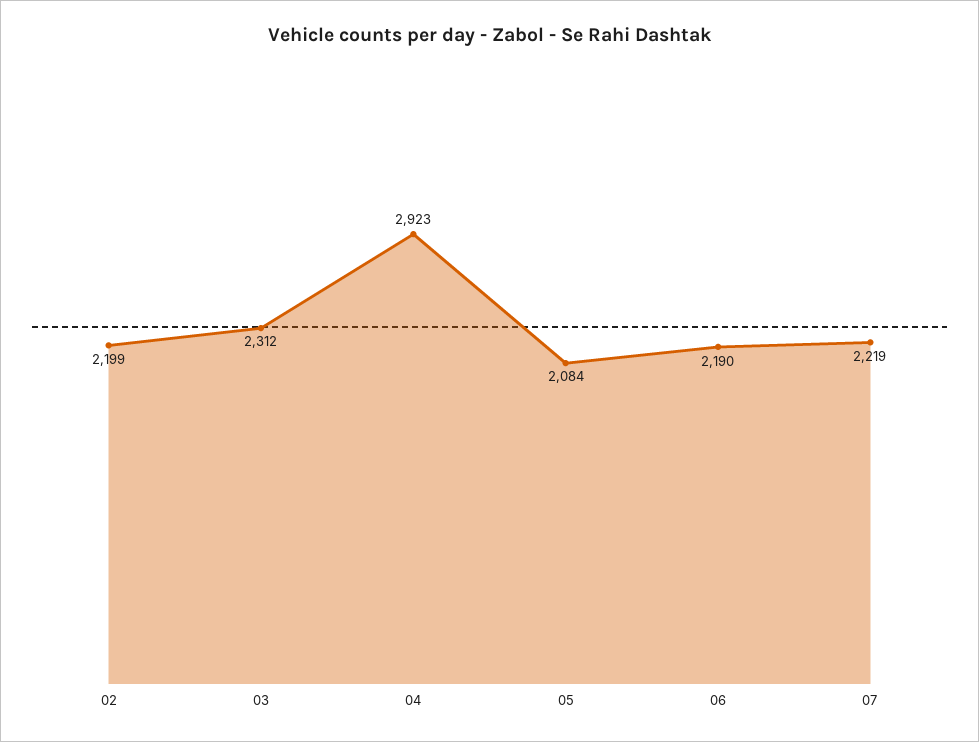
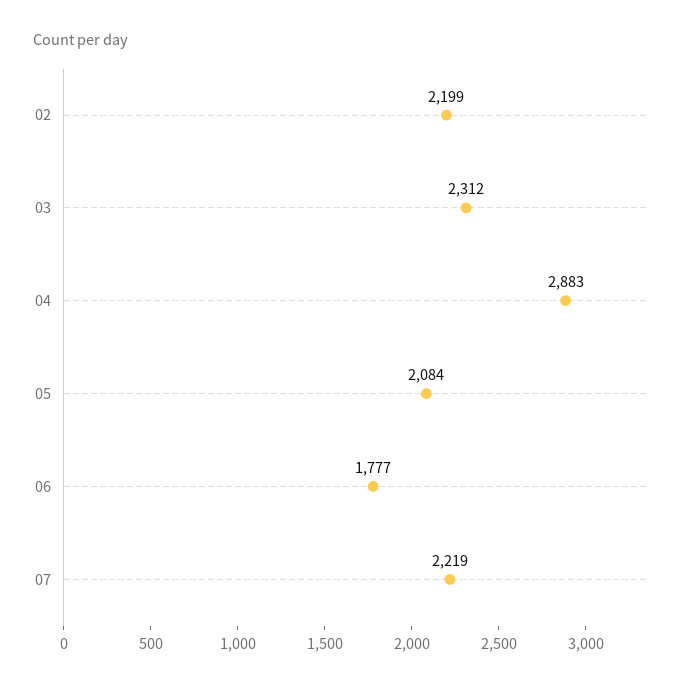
04: 2923 -> 2883
06: 2190 -> 1777

